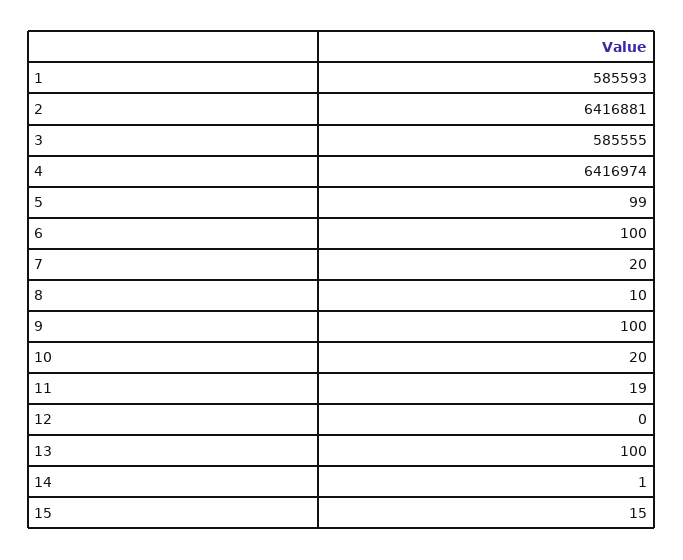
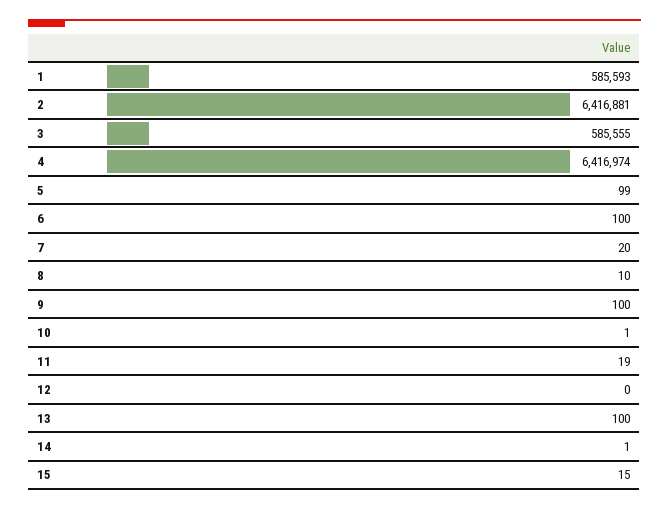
10: 20 -> 1

